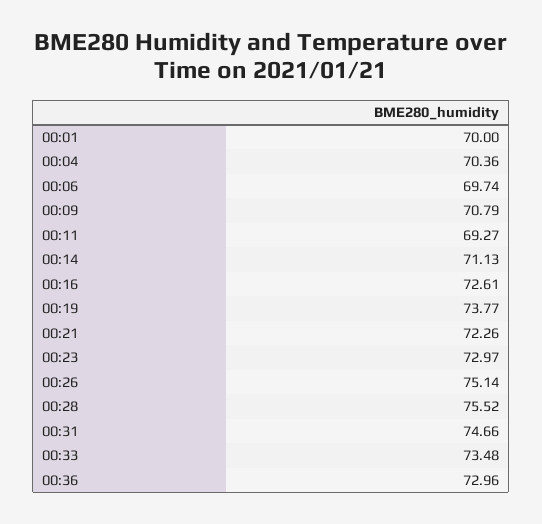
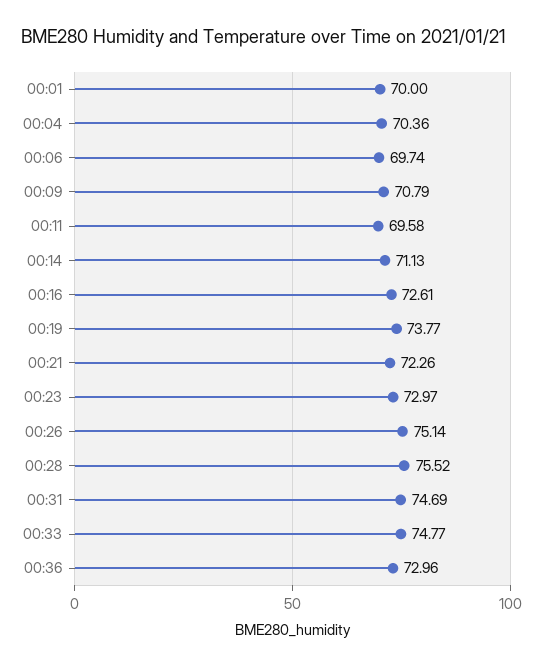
00:11: 69.27 -> 69.58
00:31: 74.66 -> 74.69
00:33: 73.48 -> 74.77

